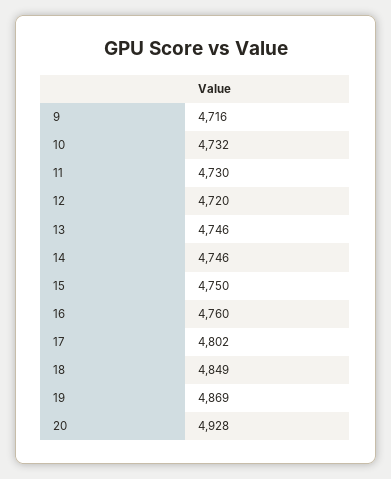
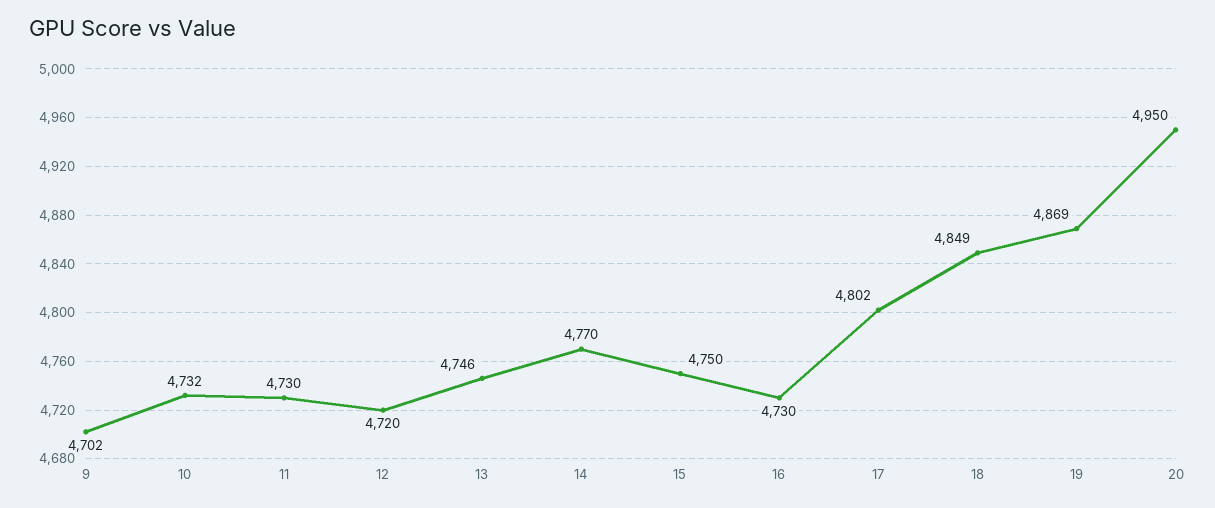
9: 4716 -> 4702
14: 4746 -> 4770
16: 4760 -> 4730
20: 4928 -> 4950

